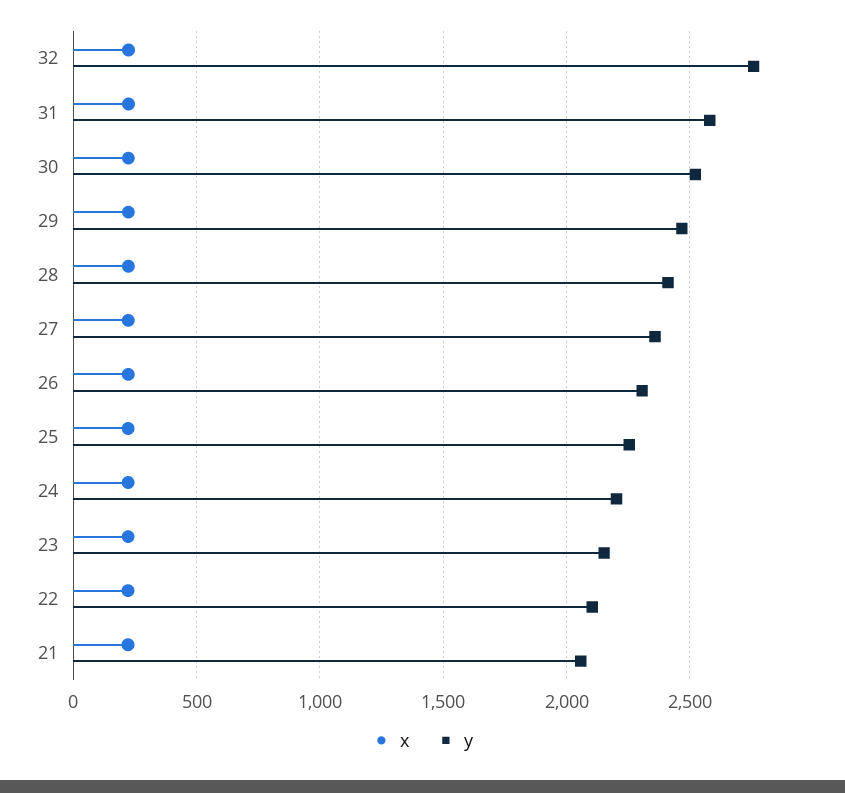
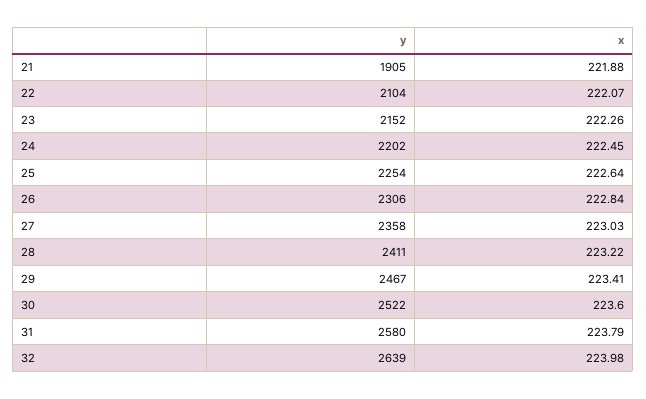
y, 32: 2750 -> 2639
y, 21: 2050 -> 1905

